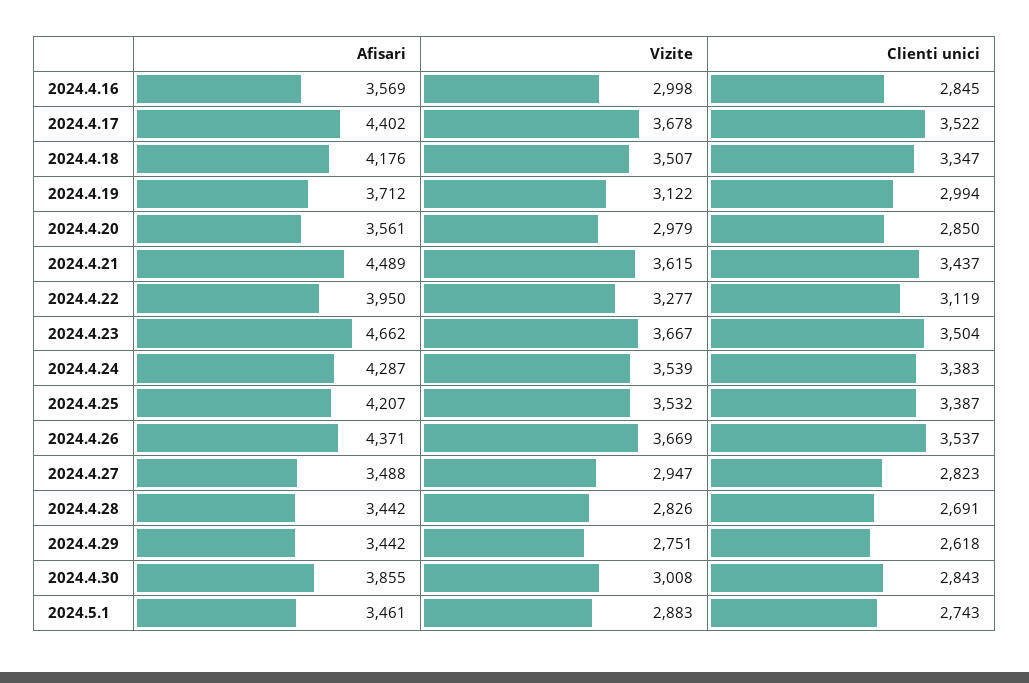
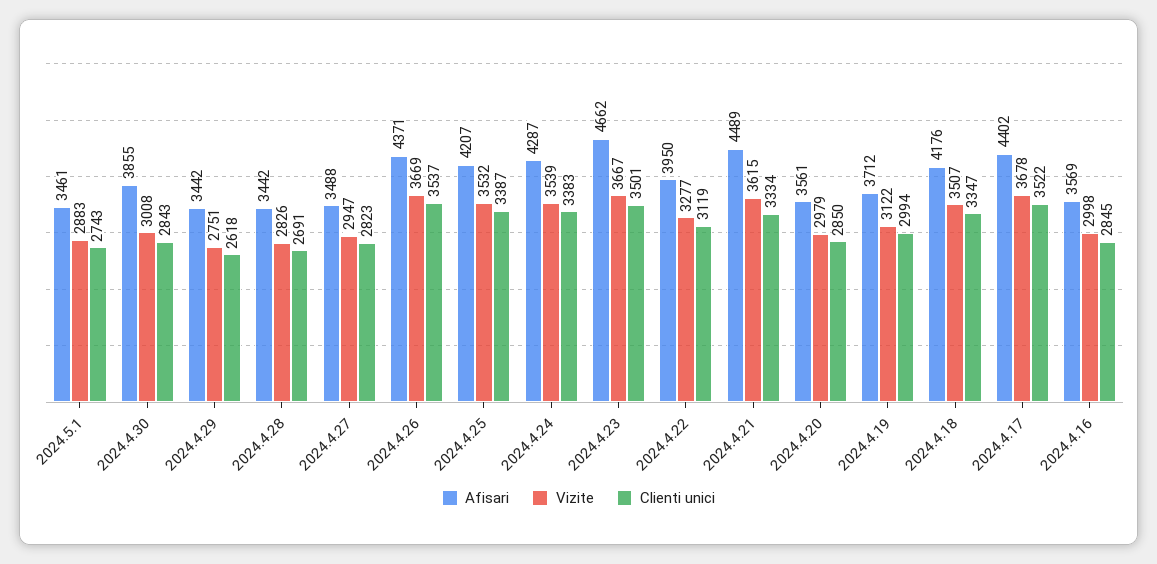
Clienti unici, 2024.4.21: 3437 -> 3334
Clienti unici, 2024.4.23: 3504 -> 3501

